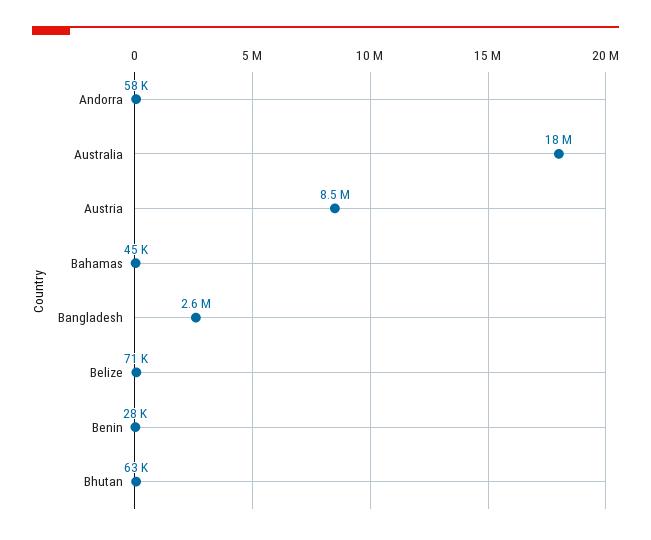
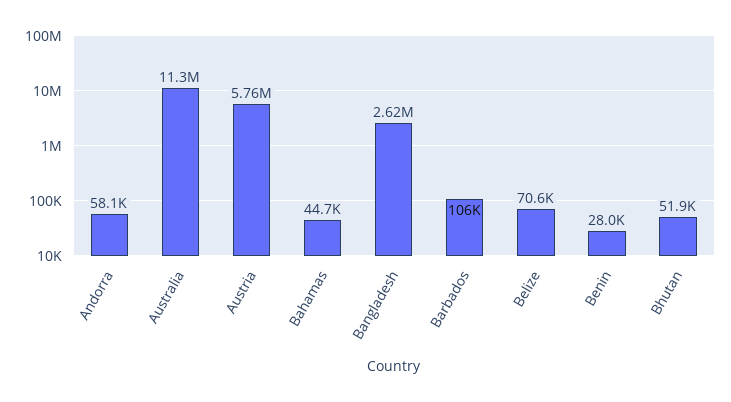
Australia: 18000000 -> 11300000
Austria: 8500000 -> 5760000
Bhutan: 63000 -> 51900
Barbados: none -> 106000

